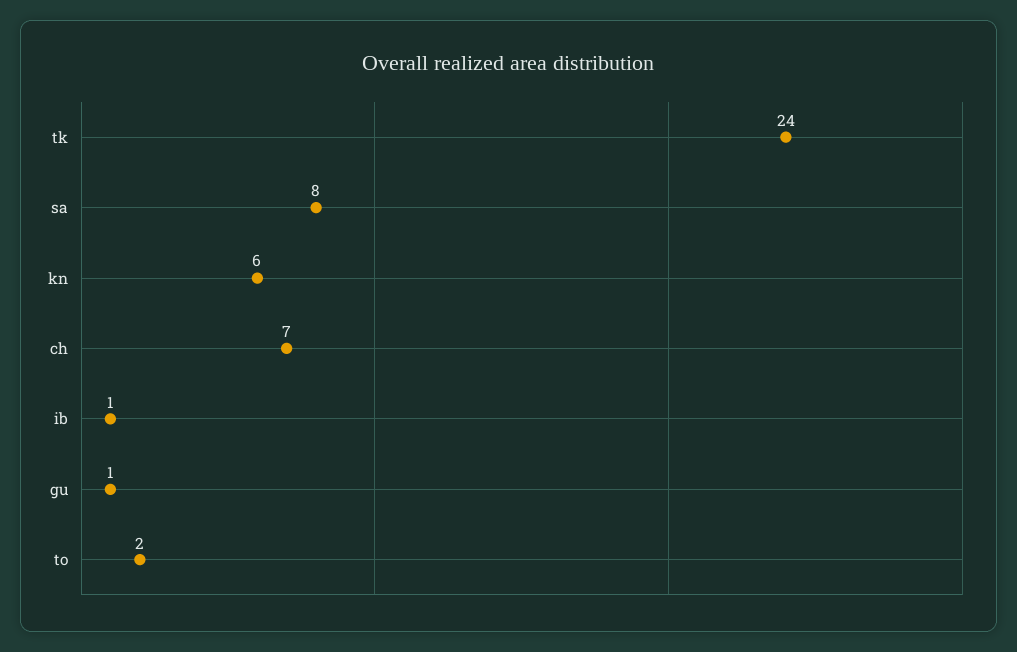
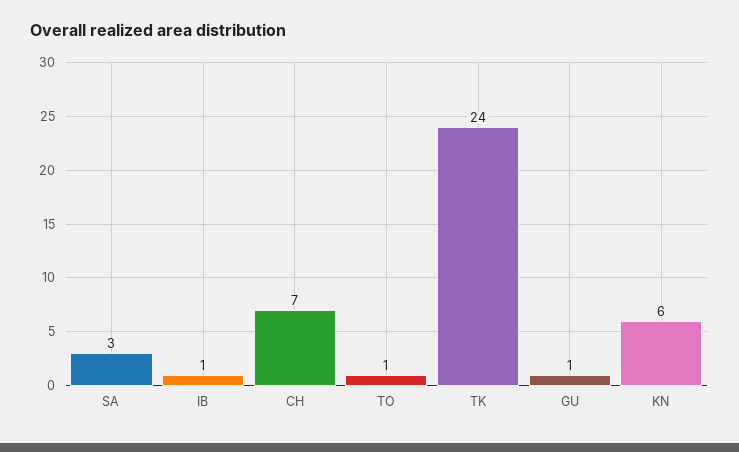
sa: 8 -> 3
to: 2 -> 1

